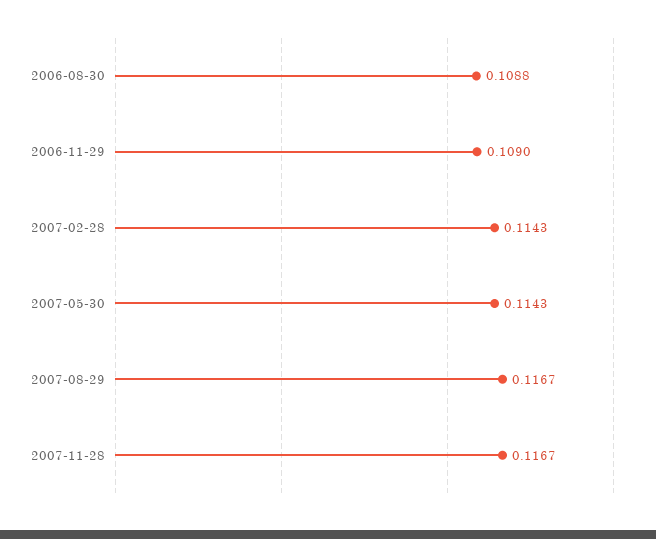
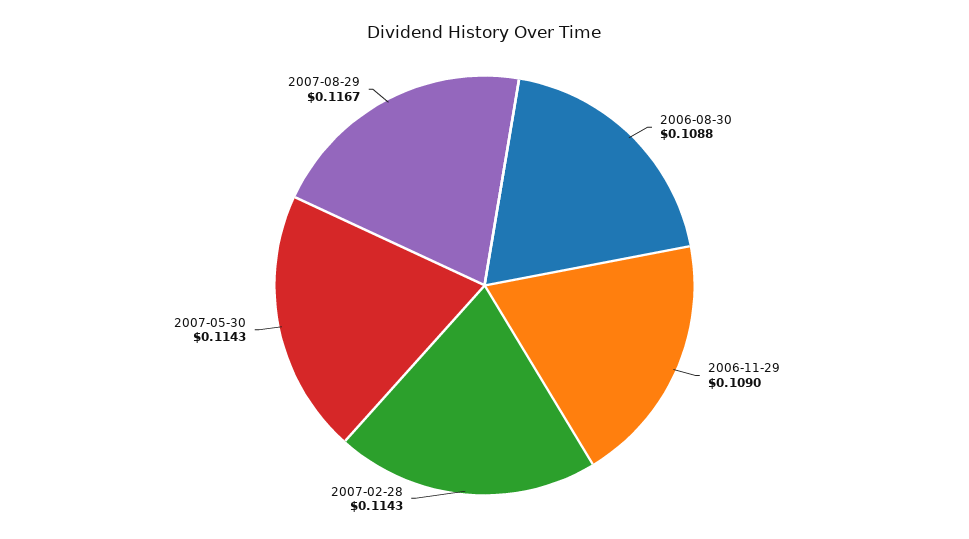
2007-11-28: 0.1167 -> none

